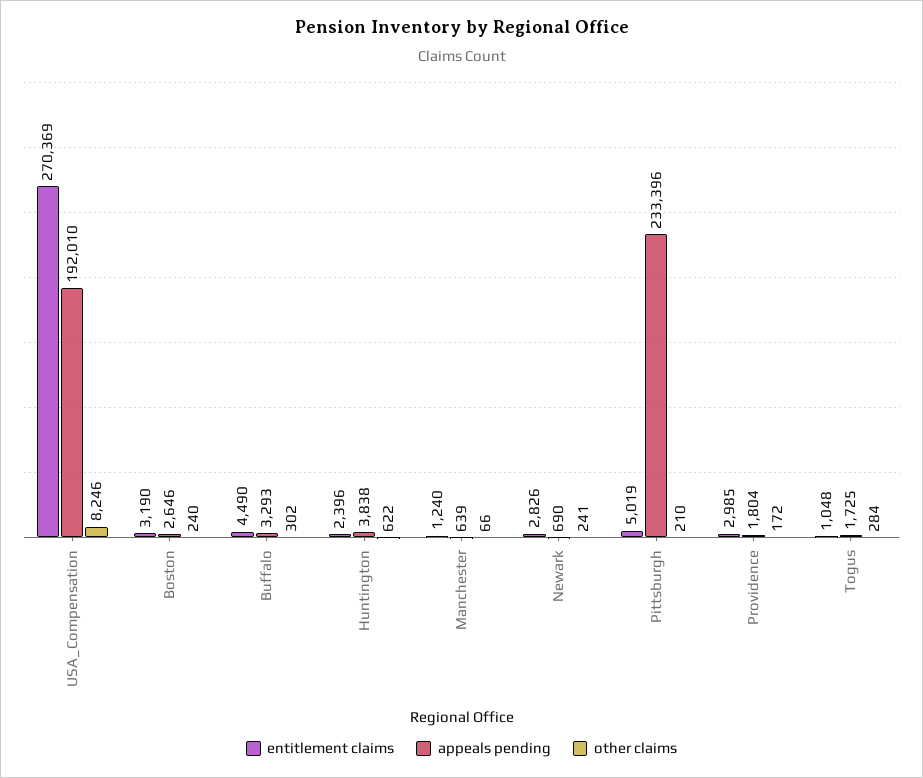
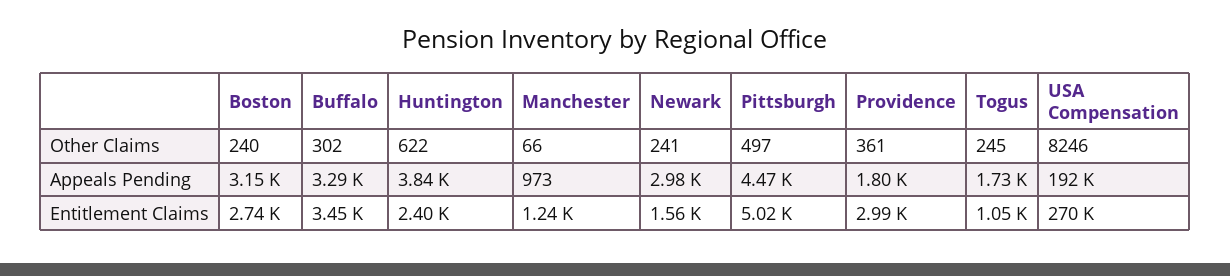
entitlement claims, Boston: 3190 -> 2740
appeals pending, Boston: 2646 -> 3150
entitlement claims, Buffalo: 4490 -> 3450
appeals pending, Manchester: 639 -> 973
entitlement claims, Newark: 2826 -> 1560
appeals pending, Newark: 690 -> 2980
appeals pending, Pittsburgh: 233396 -> 4470
other claims, Pittsburgh: 210 -> 497
other claims, Providence: 172 -> 361
other claims, Togus: 284 -> 245

